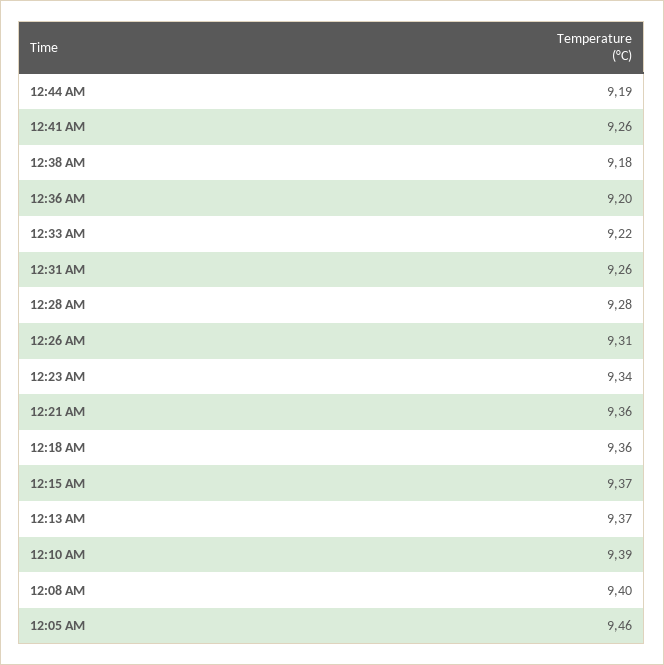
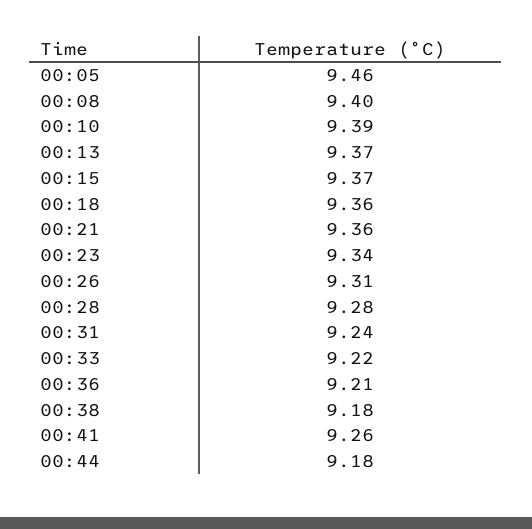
12:44 AM: 9.19 -> 9.18
12:36 AM: 9.2 -> 9.21
12:31 AM: 9.26 -> 9.24

